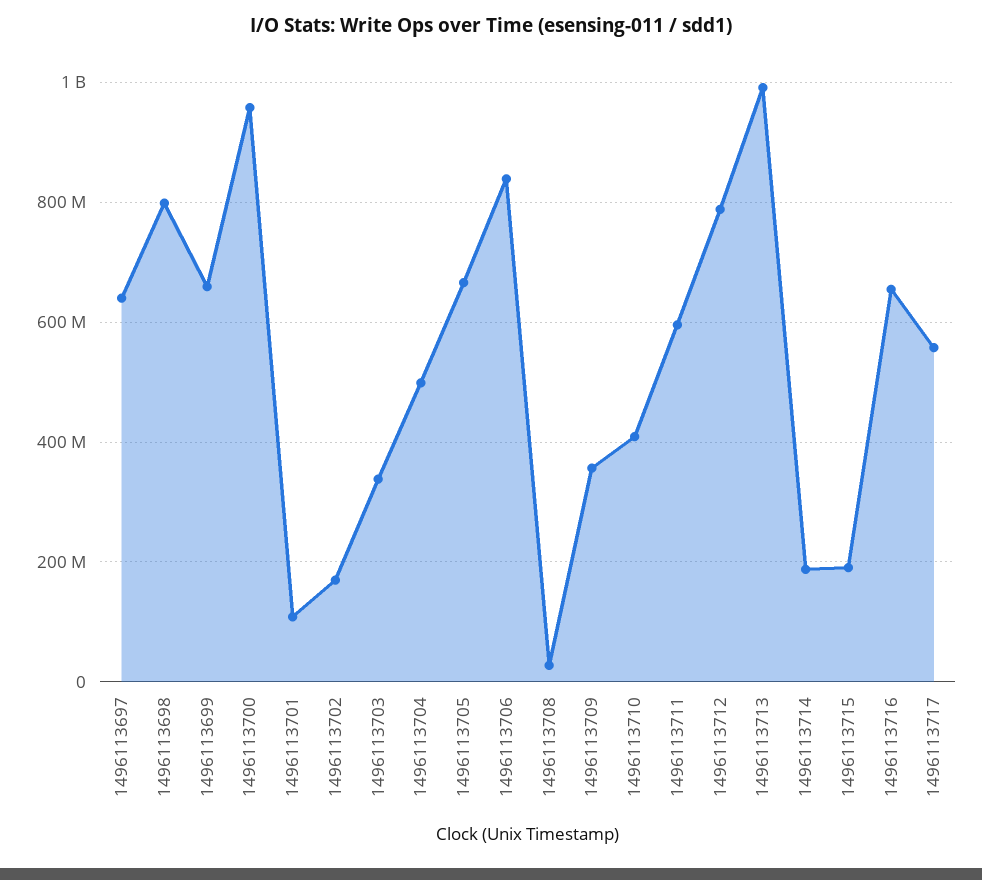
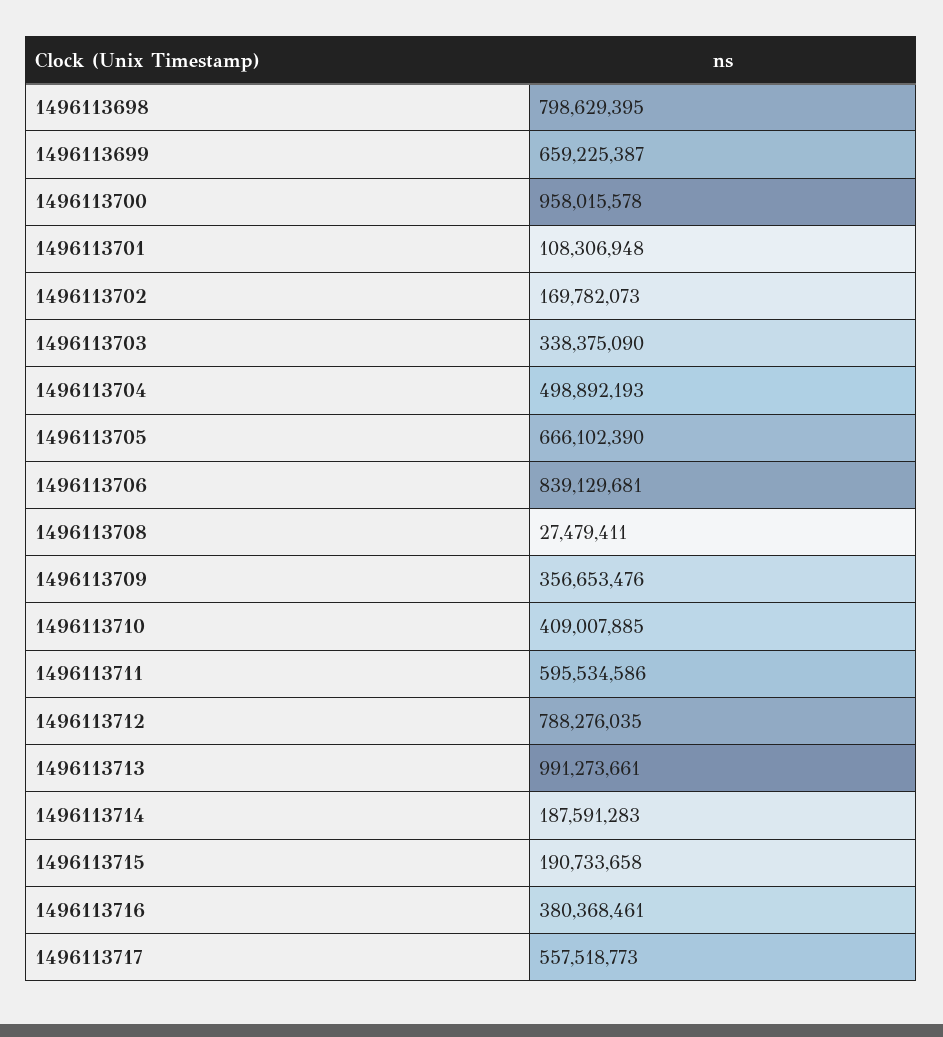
1496113697: 640000000 -> none
1496113716: 660000000 -> 380368461

